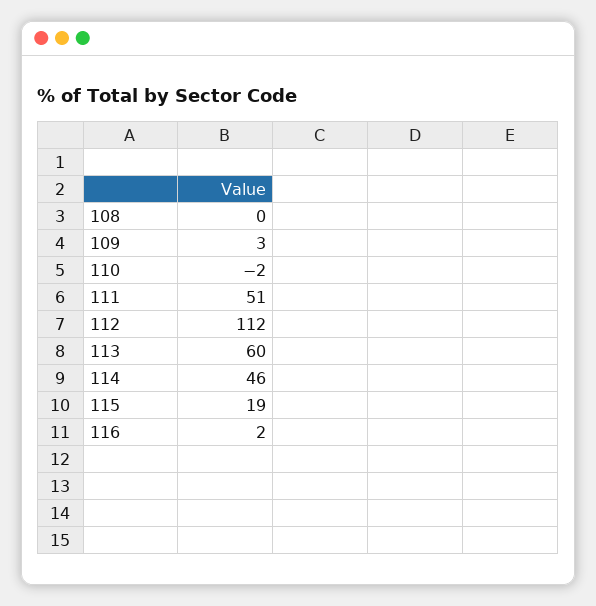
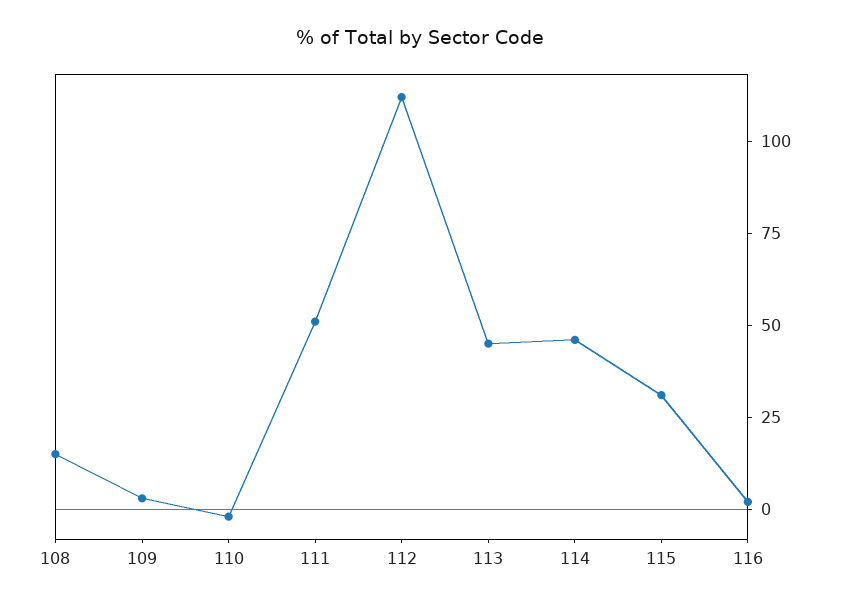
108: 0 -> 15
113: 60 -> 45
115: 19 -> 30

